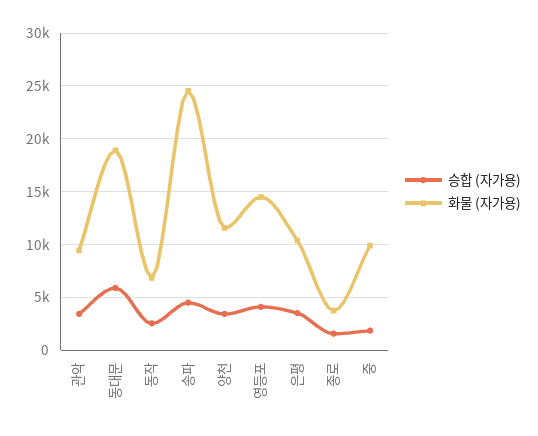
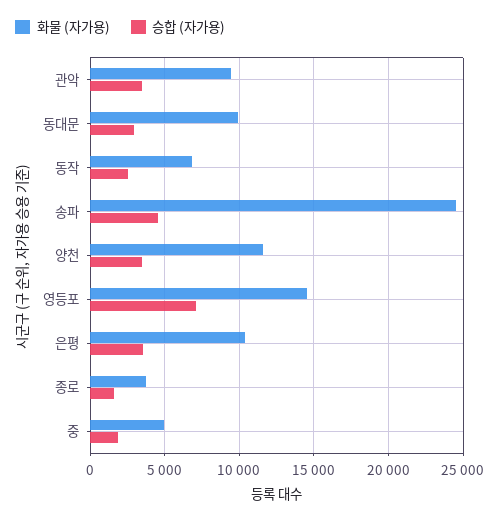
승합 (자가용), 동대문: 6000 -> 3000
화물 (자가용), 동대문: 19000 -> 10000
승합 (자가용), 영등포: 4000 -> 7000
화물 (자가용), 중: 10000 -> 5000

